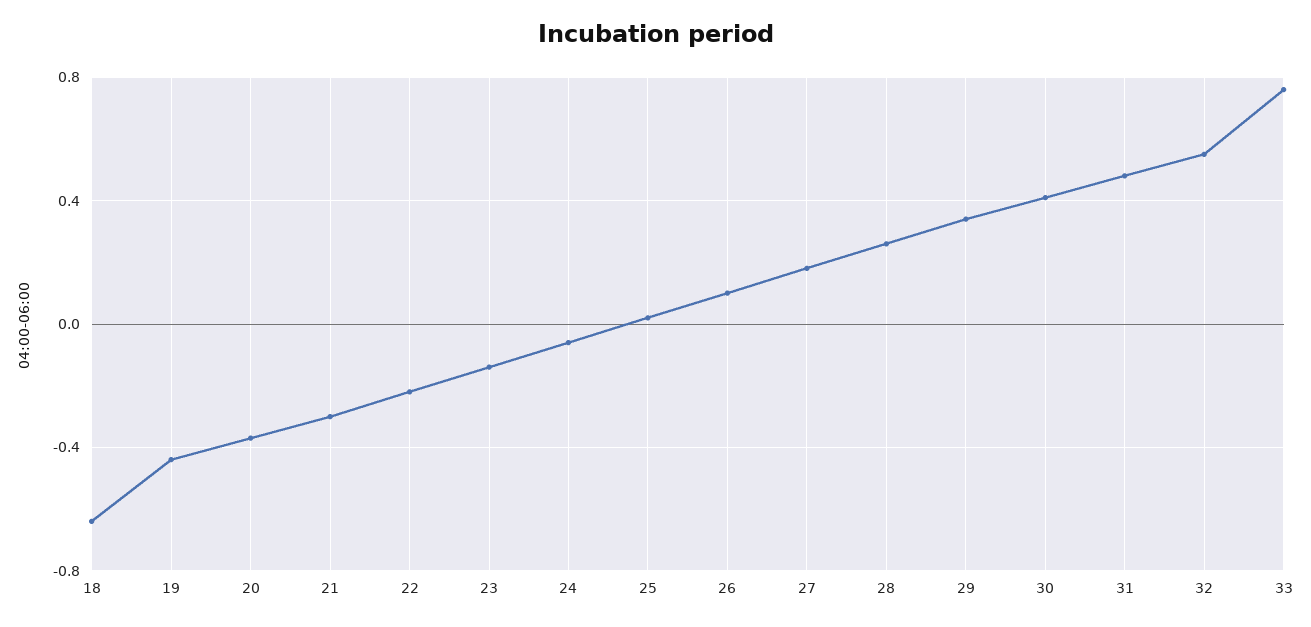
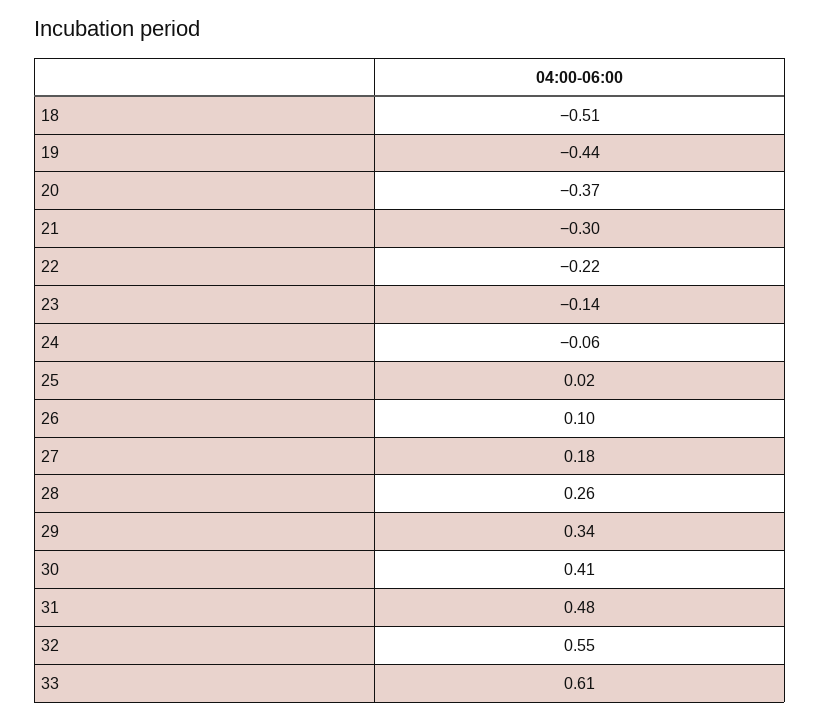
18: -0.65 -> -0.51
33: 0.75 -> 0.61

